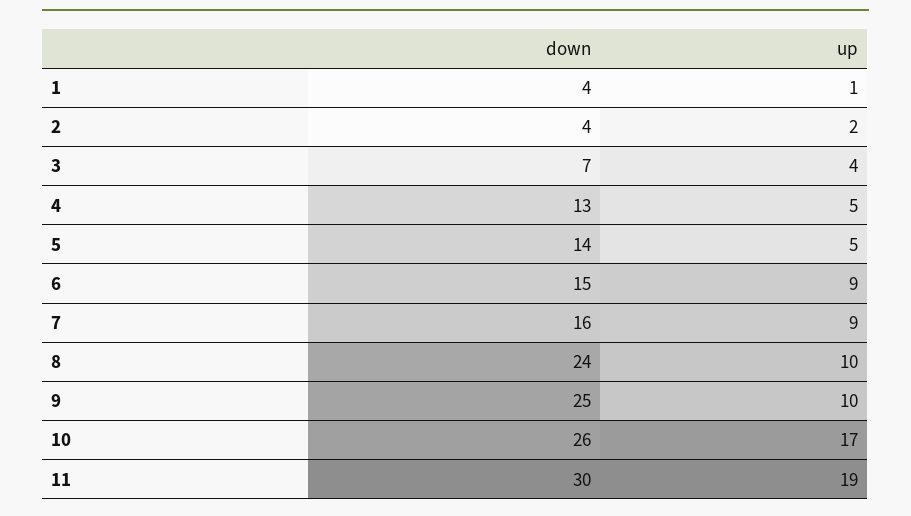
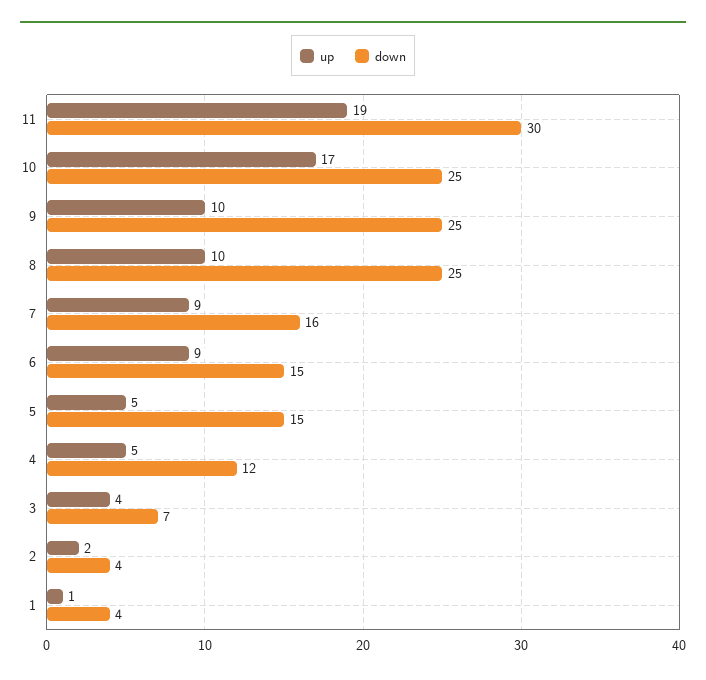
down, 4: 13 -> 12
down, 5: 14 -> 15
down, 8: 24 -> 25
down, 10: 26 -> 25

